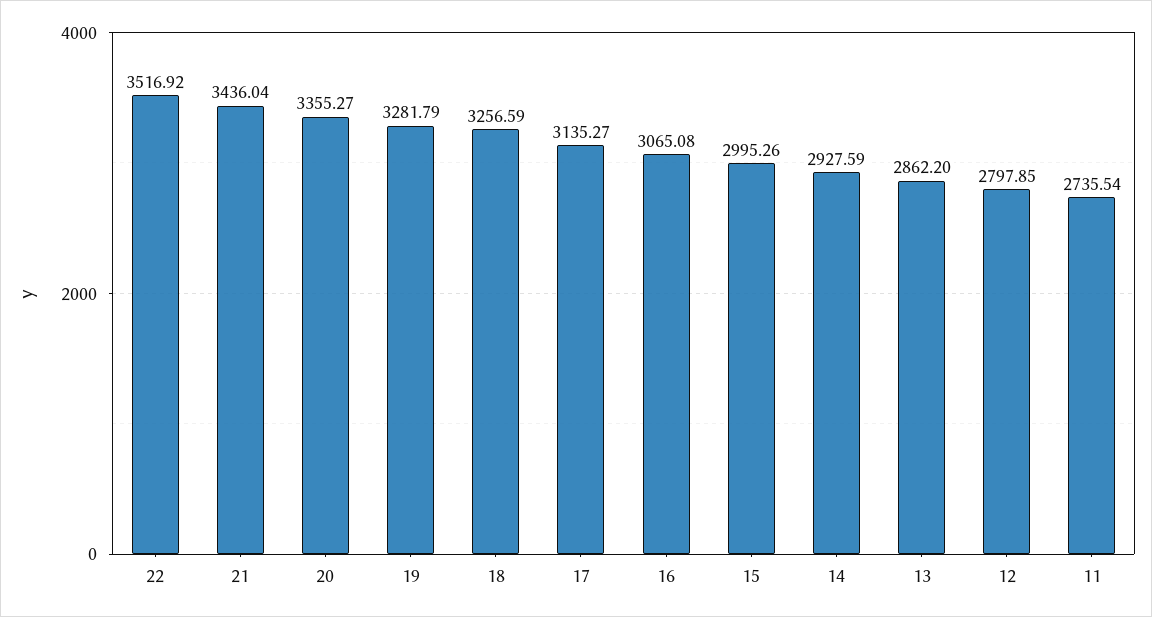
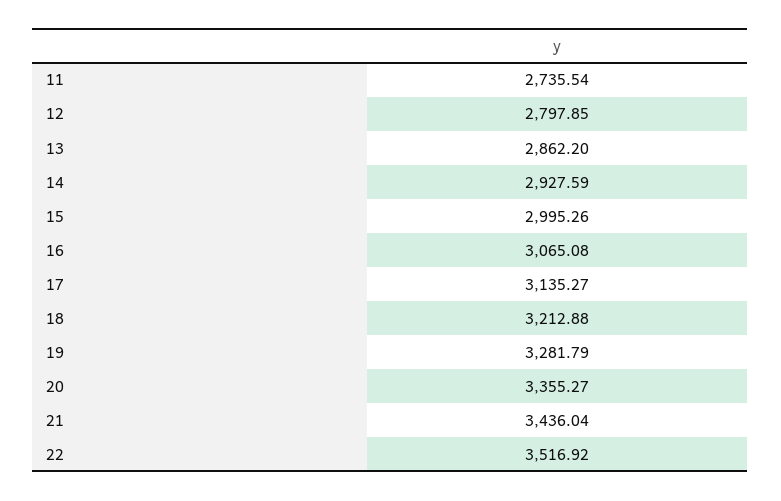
18: 3256.59 -> 3212.88

